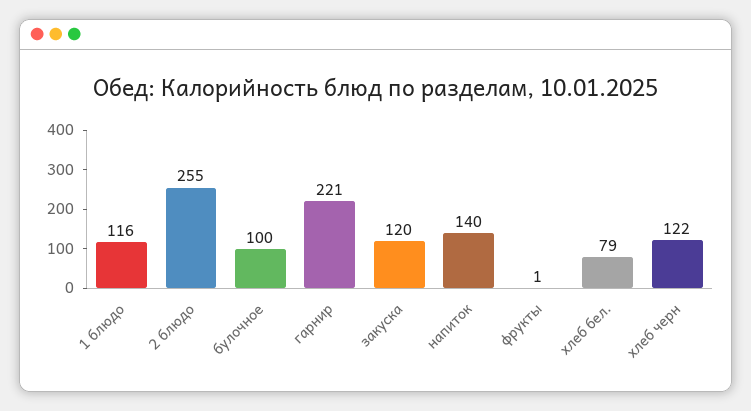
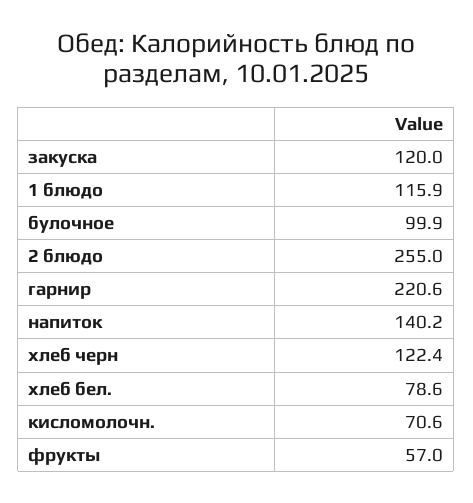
фрукты: 1 -> 57
кисломолочн.: none -> 70.6

